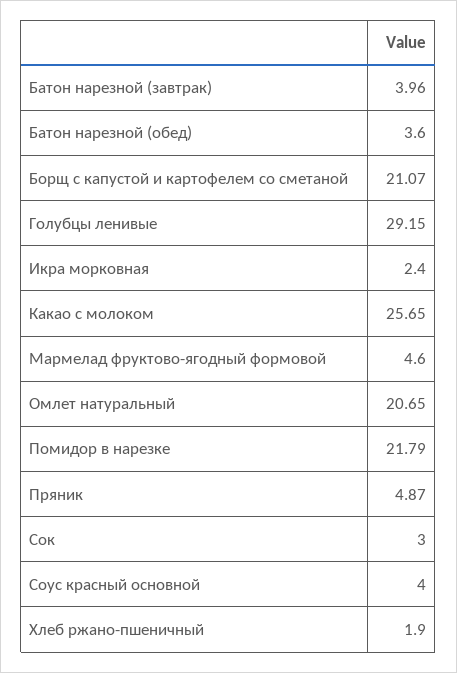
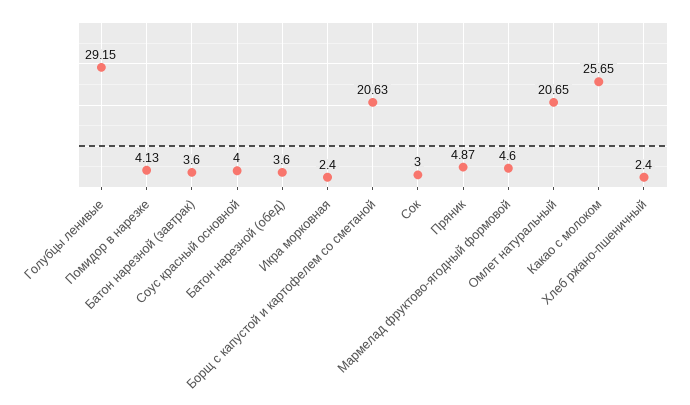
Батон нарезной (завтрак): 3.96 -> 3.6
Борщ с капустой и картофелем со сметаной: 21.07 -> 20.63
Помидор в нарезке: 21.79 -> 4.13
Хлеб ржано-пшеничный: 1.9 -> 2.4

